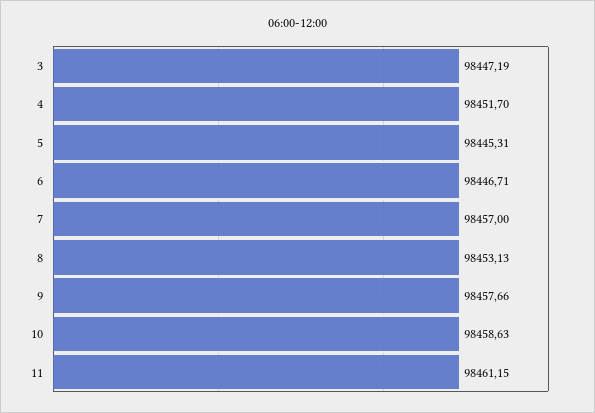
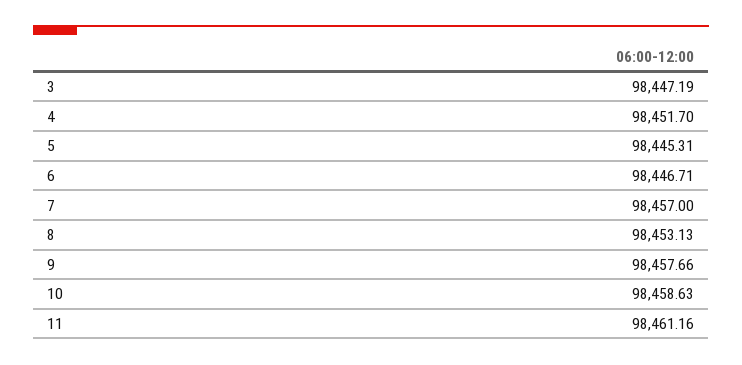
11: 98461.15 -> 98461.16

